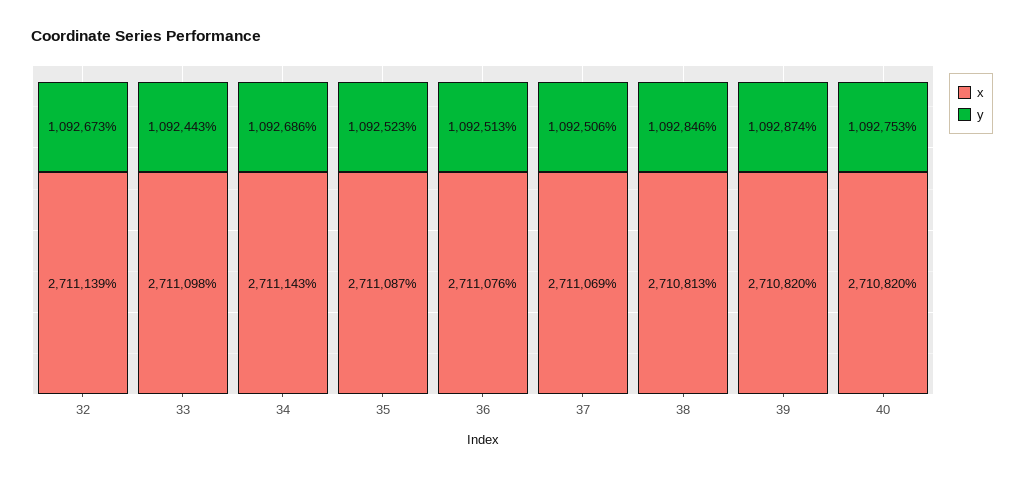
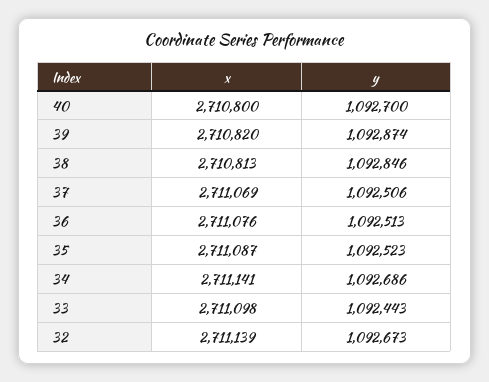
x, 34: 2711143 -> 2711141
x, 40: 2710820 -> 2710800
y, 40: 1092753 -> 1092700

